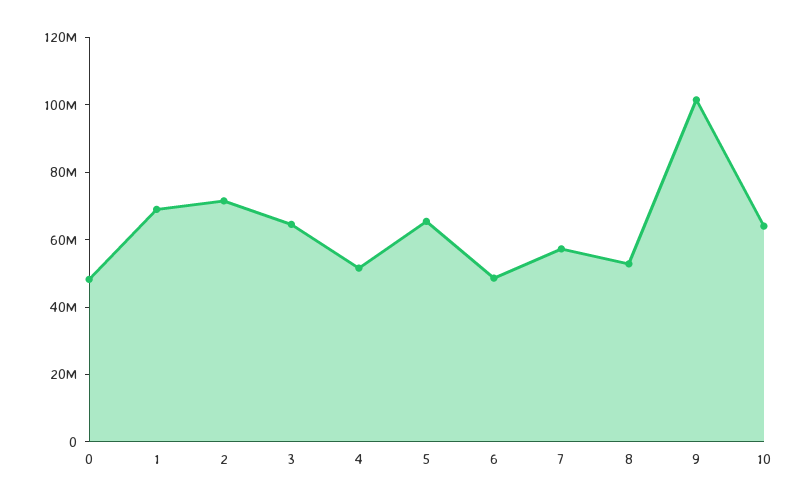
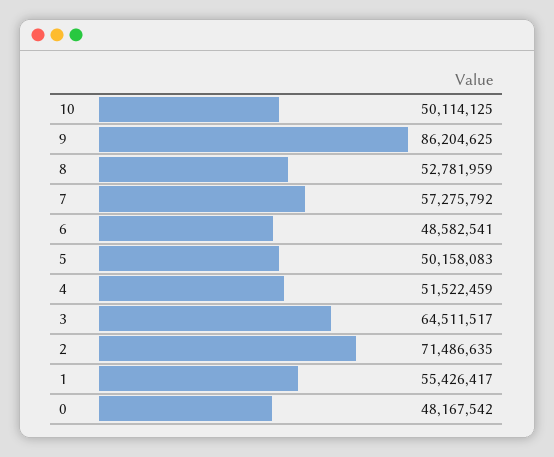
1: 70000000 -> 55426417
5: 65000000 -> 50158083
9: 100000000 -> 86204625
10: 65000000 -> 50114125

